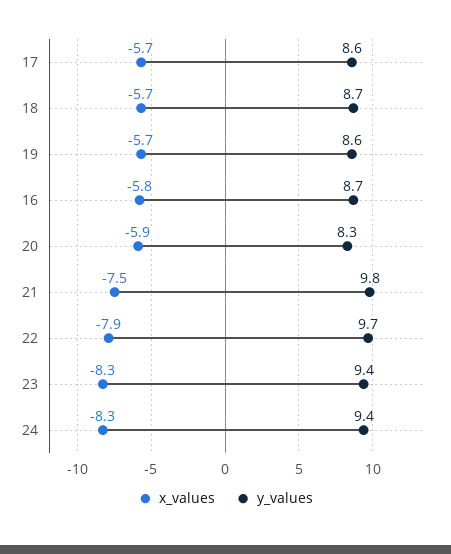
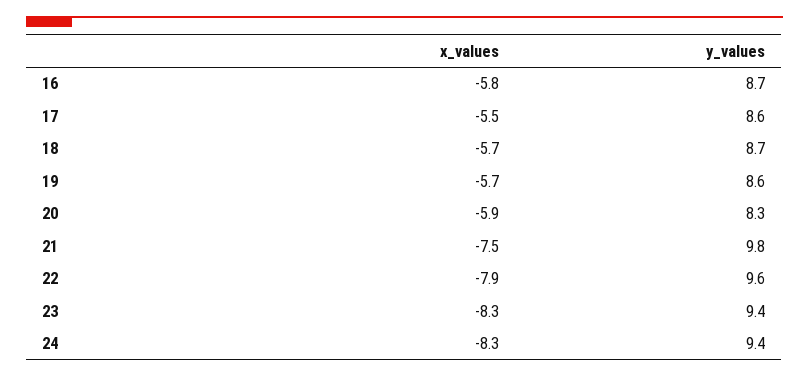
x_values, 17: -5.7 -> -5.5
y_values, 22: 9.7 -> 9.6

